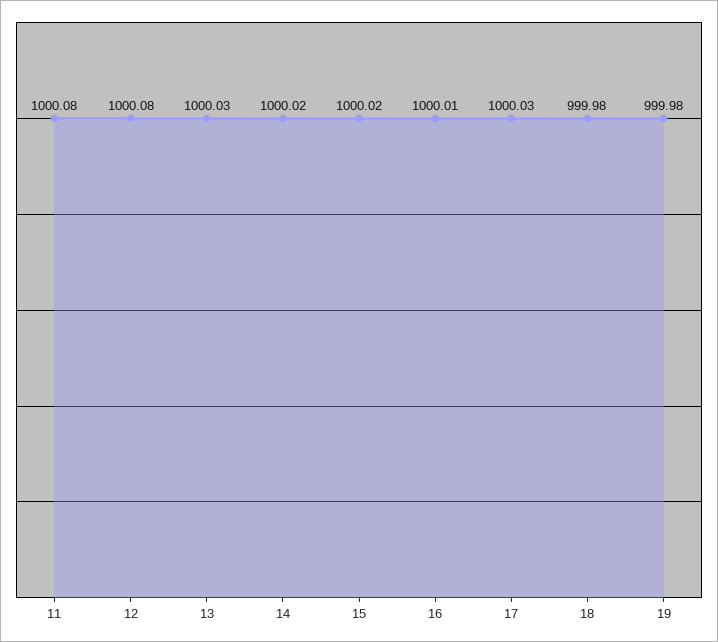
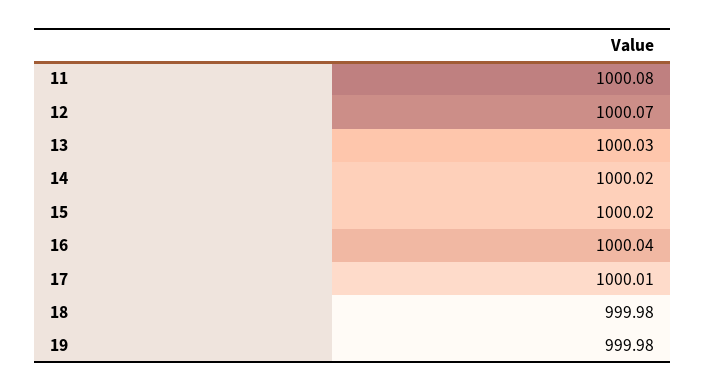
12: 1000.08 -> 1000.07
16: 1000.01 -> 1000.04
17: 1000.03 -> 1000.01

